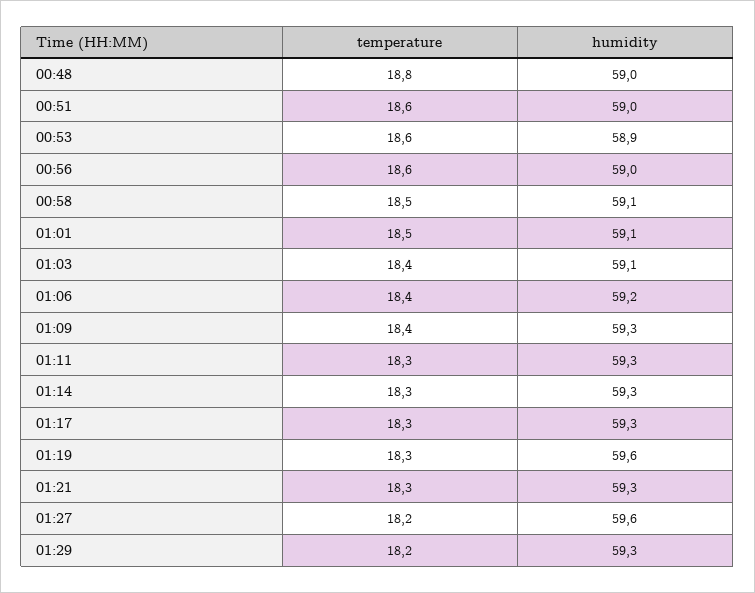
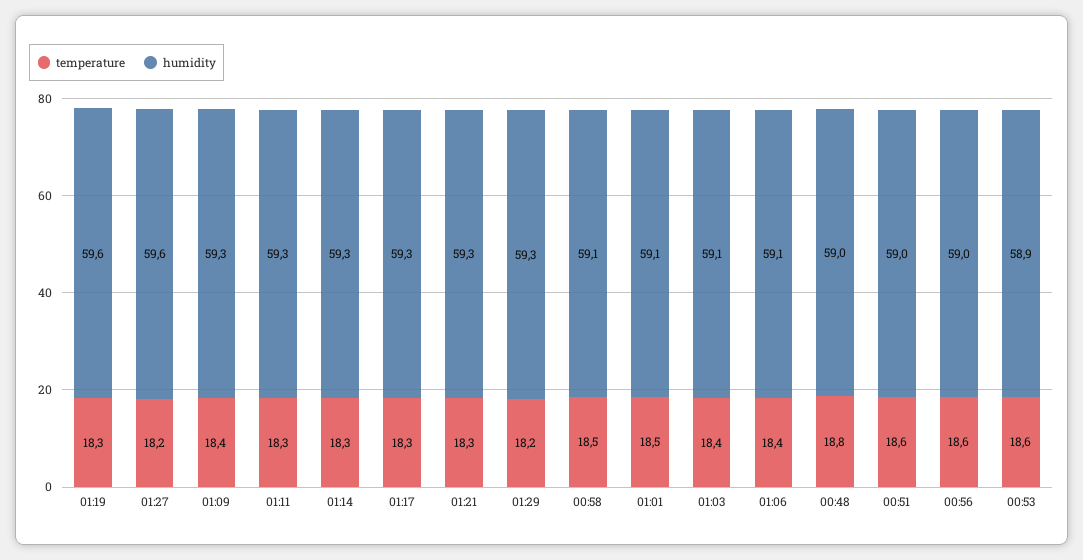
humidity, 01:06: 59.2 -> 59.1

